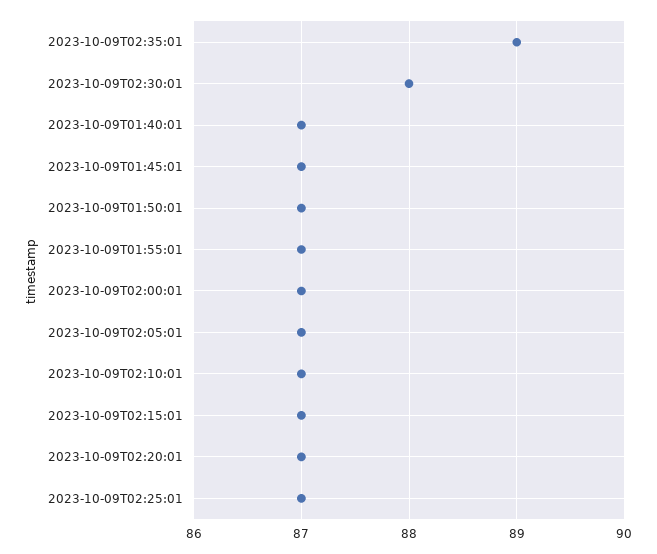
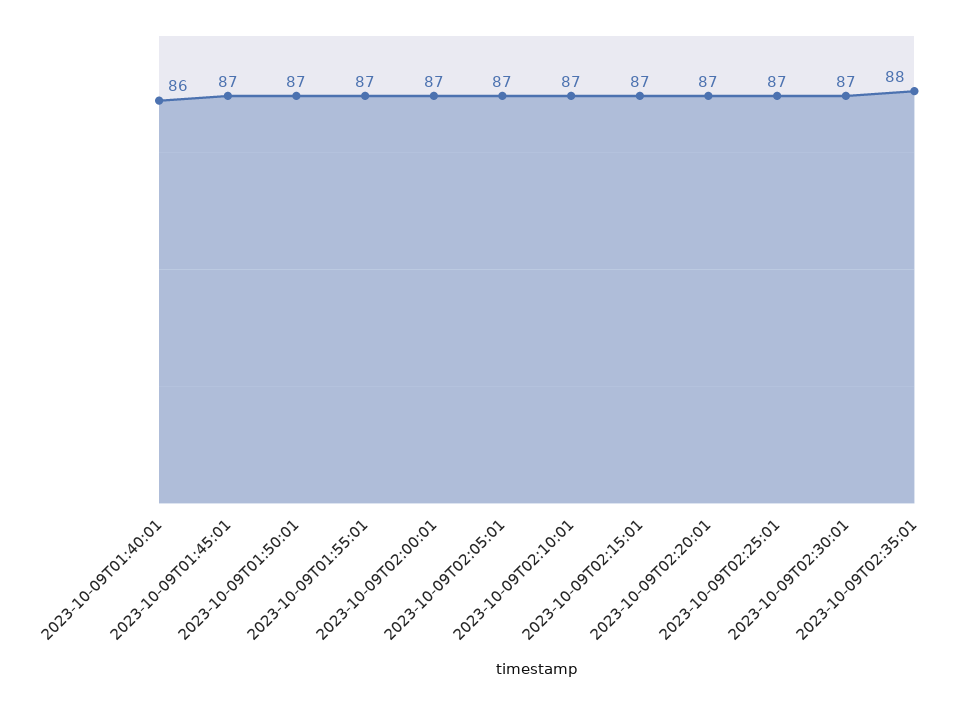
2023-10-09T02:35:01: 89 -> 88
2023-10-09T02:30:01: 88 -> 87
2023-10-09T01:40:01: 87 -> 86

